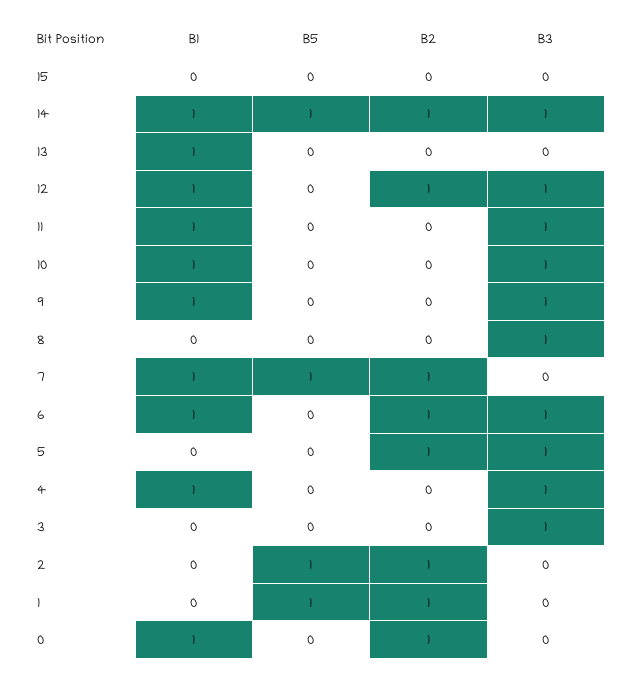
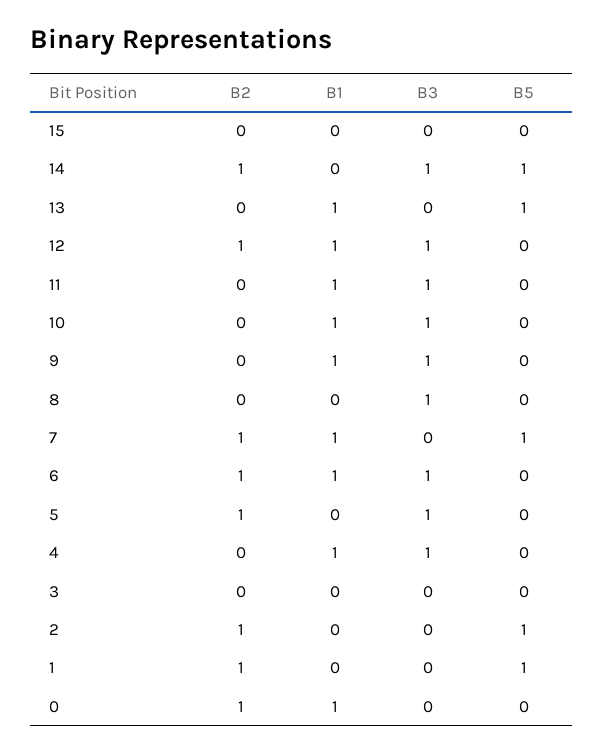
B1, 14: 1 -> 0
B5, 13: 0 -> 1
B3, 3: 1 -> 0

